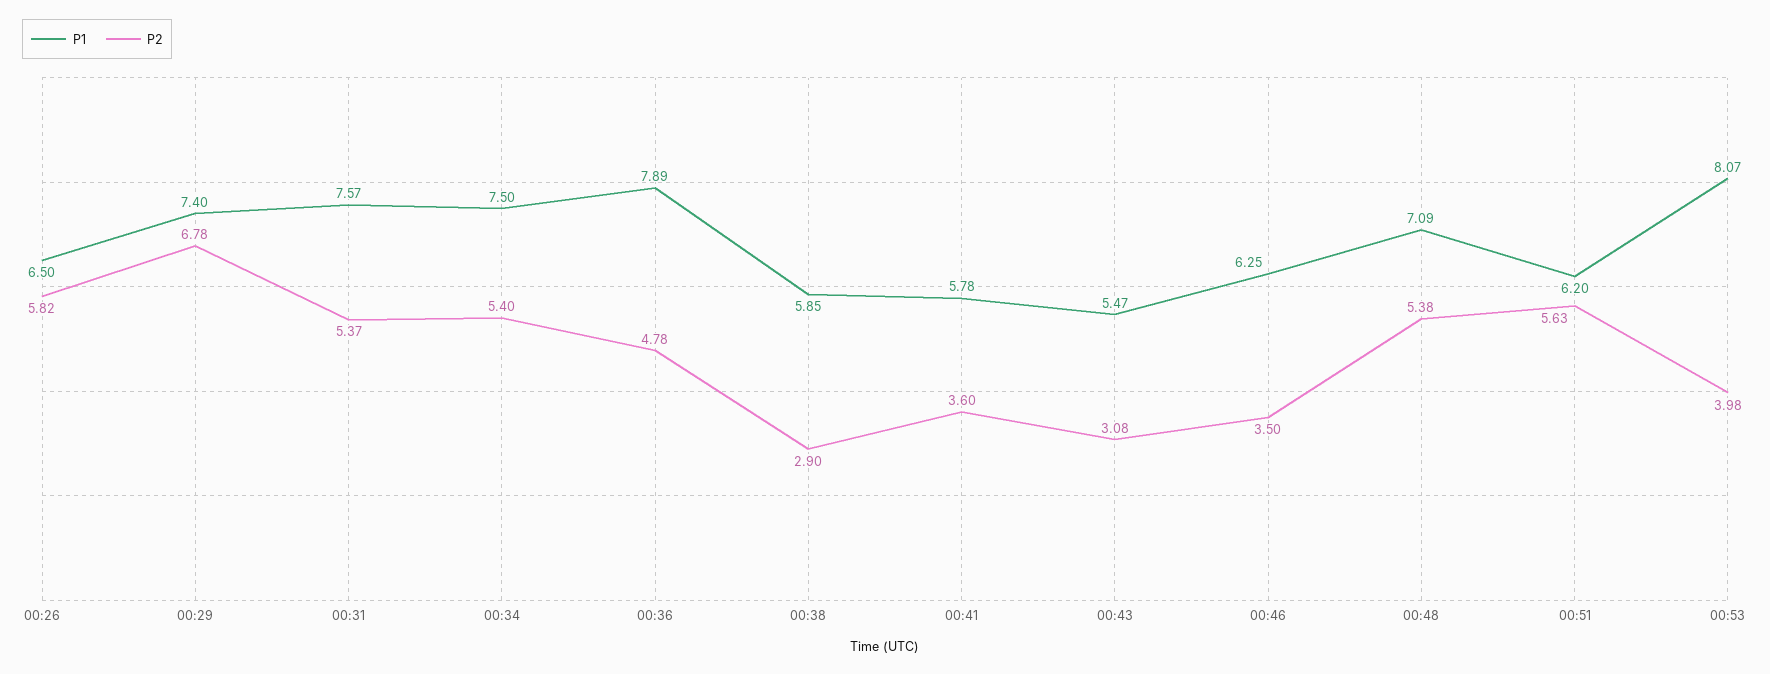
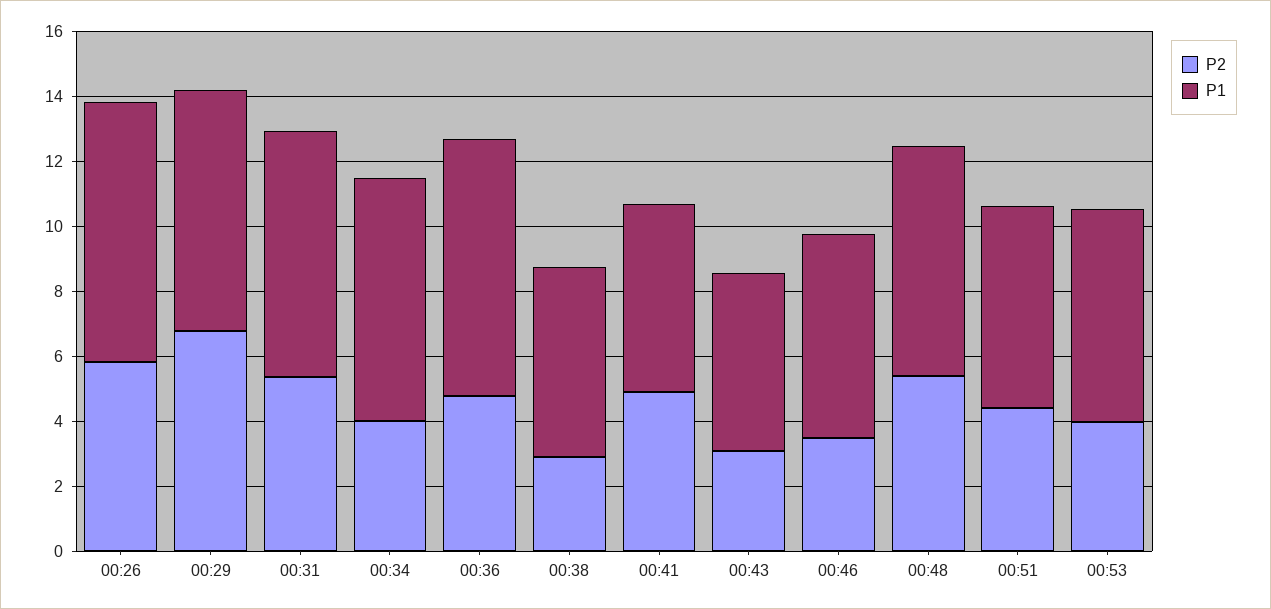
P1, 00:26: 6.5 -> 8
P2, 00:34: 5.4 -> 4
P2, 00:41: 3.6 -> 5
P2, 00:51: 5.63 -> 4.5
P1, 00:53: 8.07 -> 6.5

